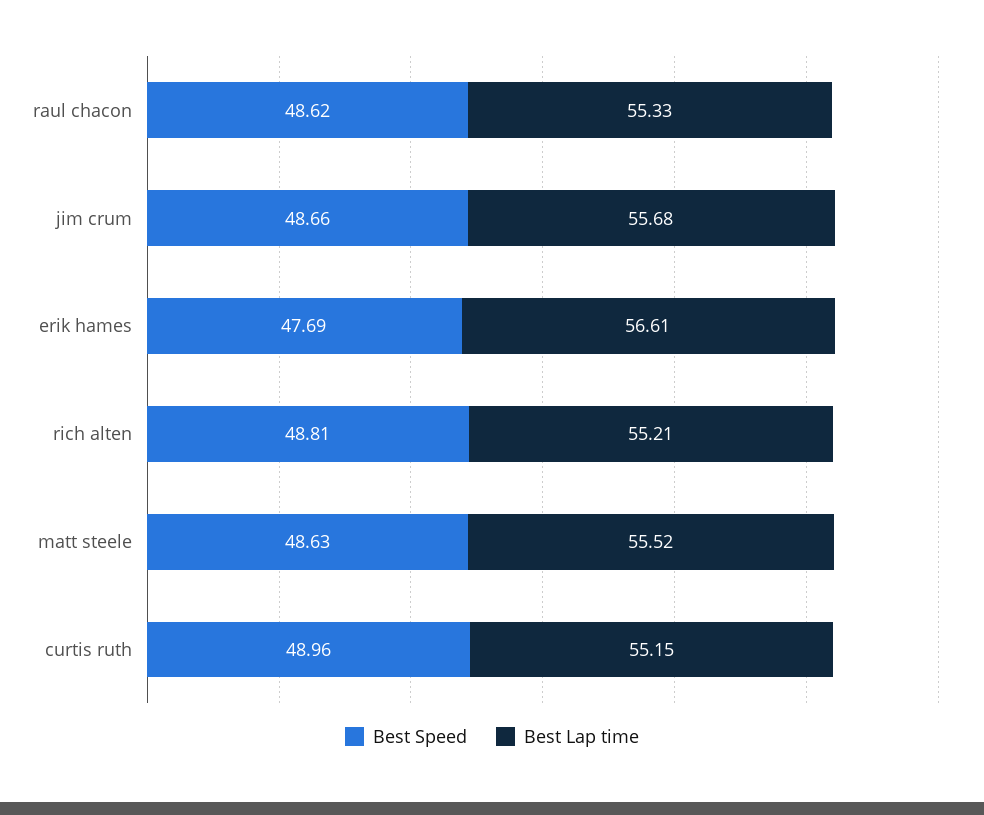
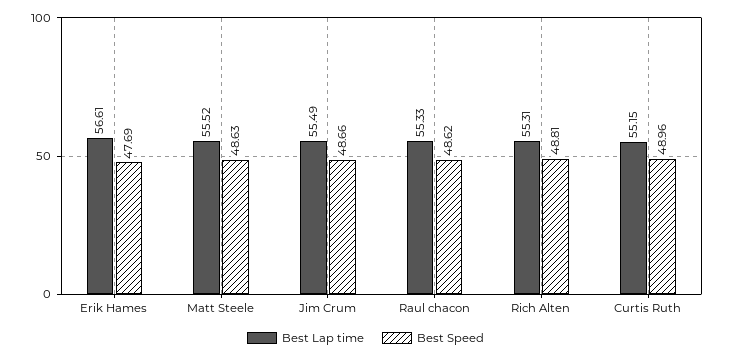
Best Lap time, jim crum: 55.68 -> 55.49
Best Lap time, rich alten: 55.21 -> 55.31

